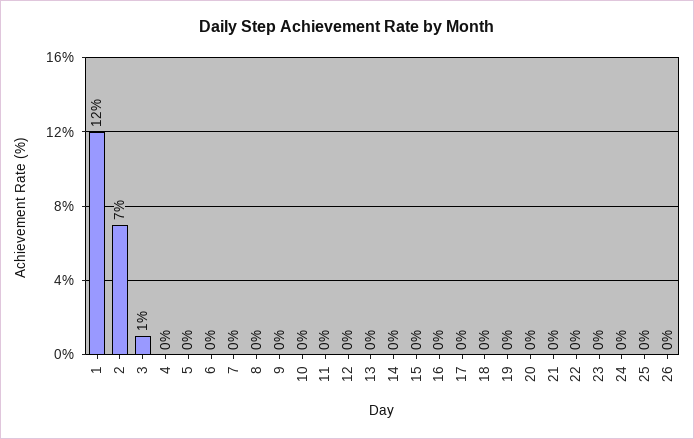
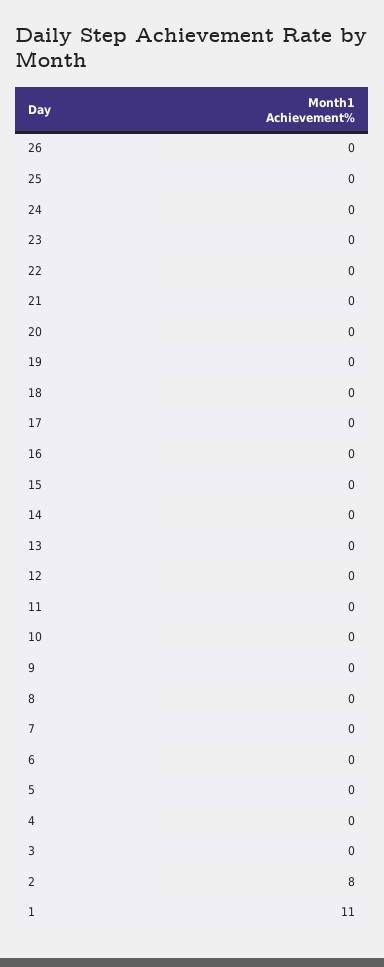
1: 12 -> 11
2: 7 -> 8
3: 1 -> 0

